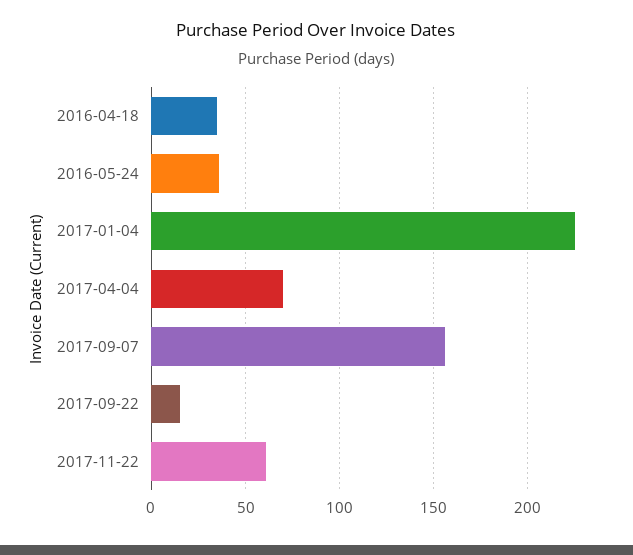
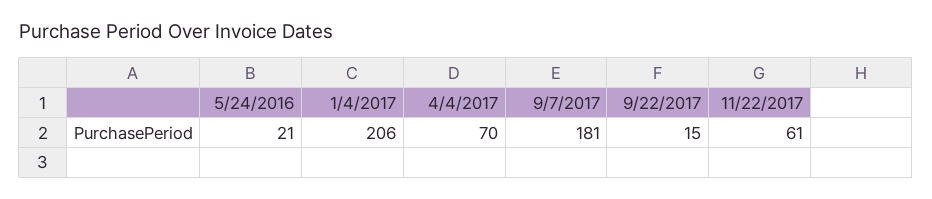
2016-04-18: 35 -> none
2016-05-24: 35 -> 21
2017-01-04: 225 -> 206
2017-09-07: 155 -> 181

